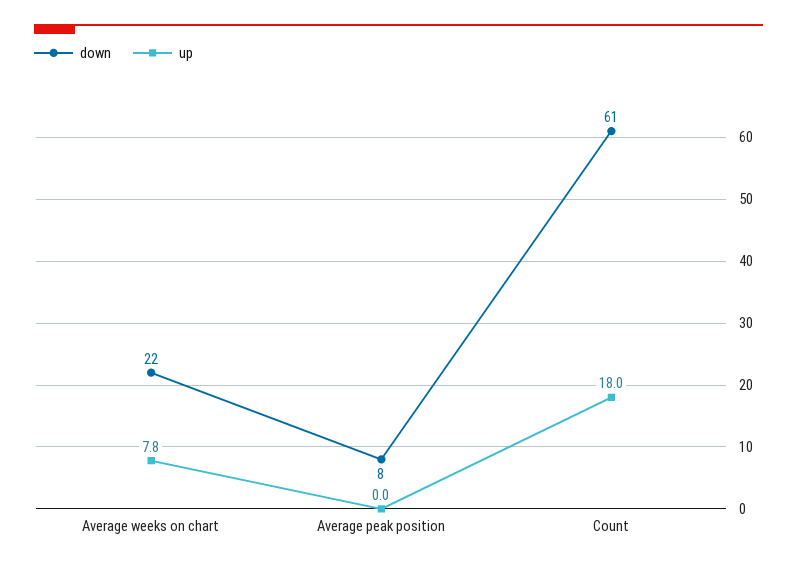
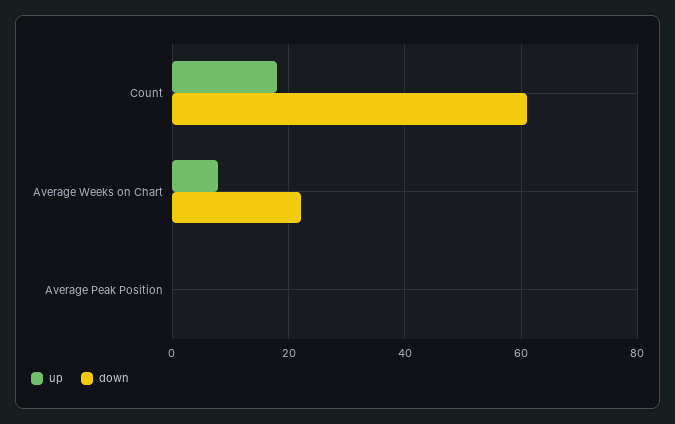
down, Average peak position: 8 -> 0

